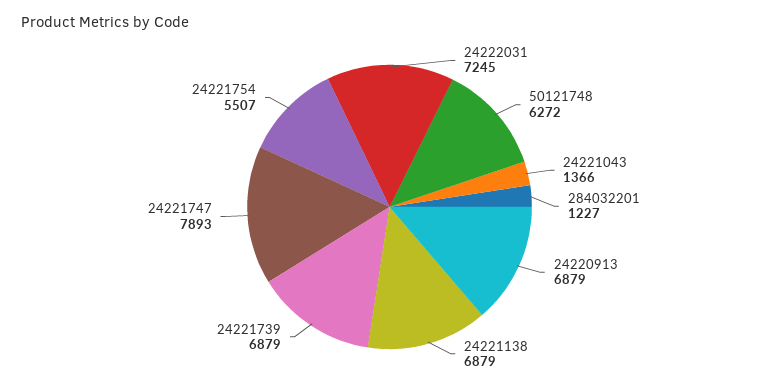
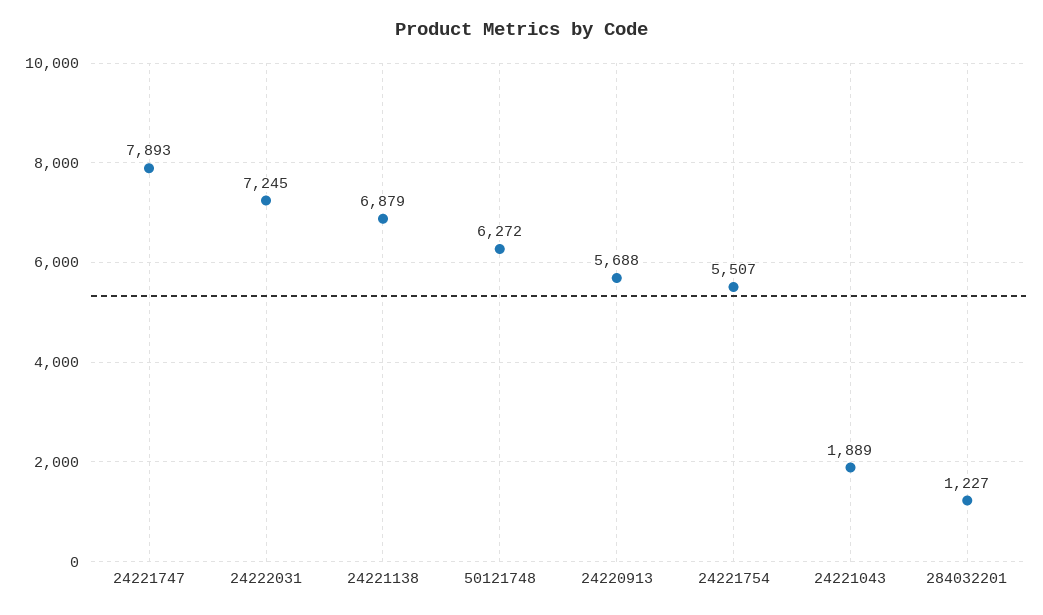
24221043: 1366 -> 1889
24220913: 6879 -> 5688
24221739: 6879 -> none

